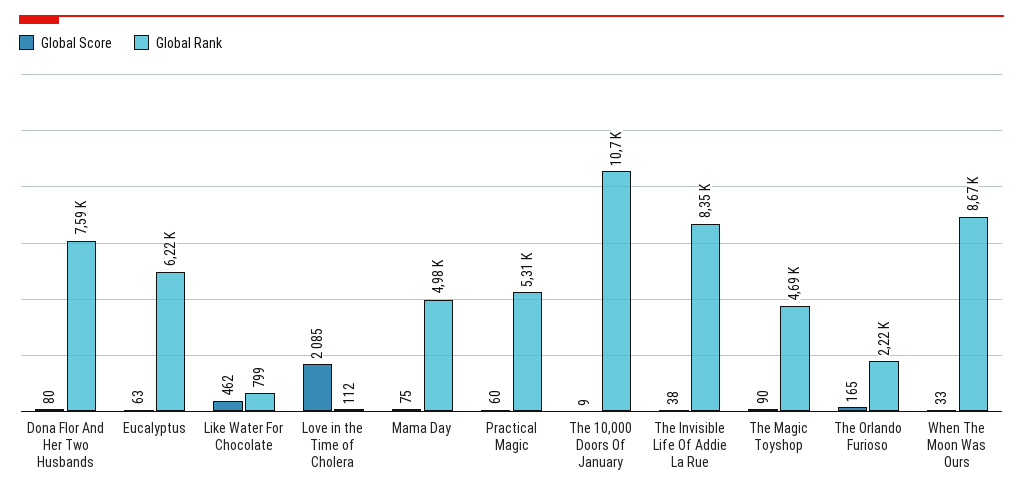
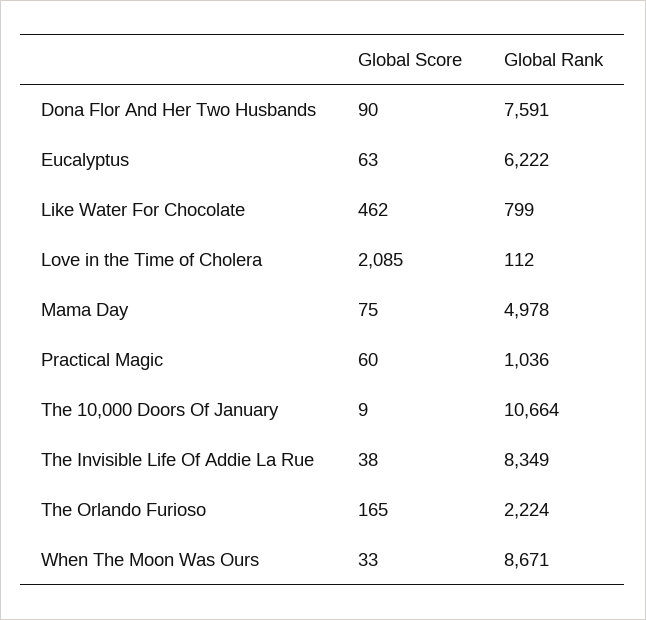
Global Score, Dona Flor And Her Two Husbands: 80 -> 90
Global Rank, Practical Magic: 5310 -> 1036
Global Score, The Magic Toyshop: 90 -> none
Global Rank, The Magic Toyshop: 4690 -> none

